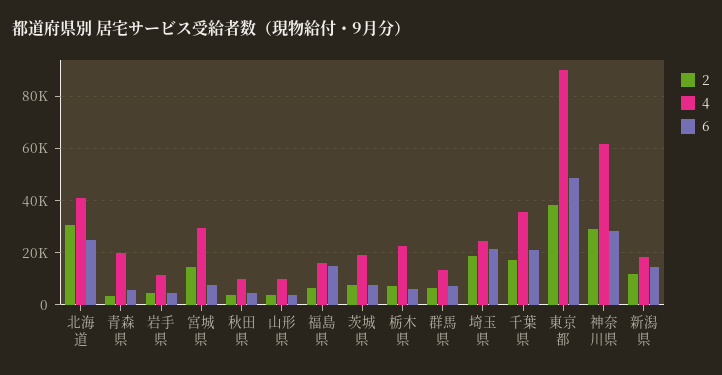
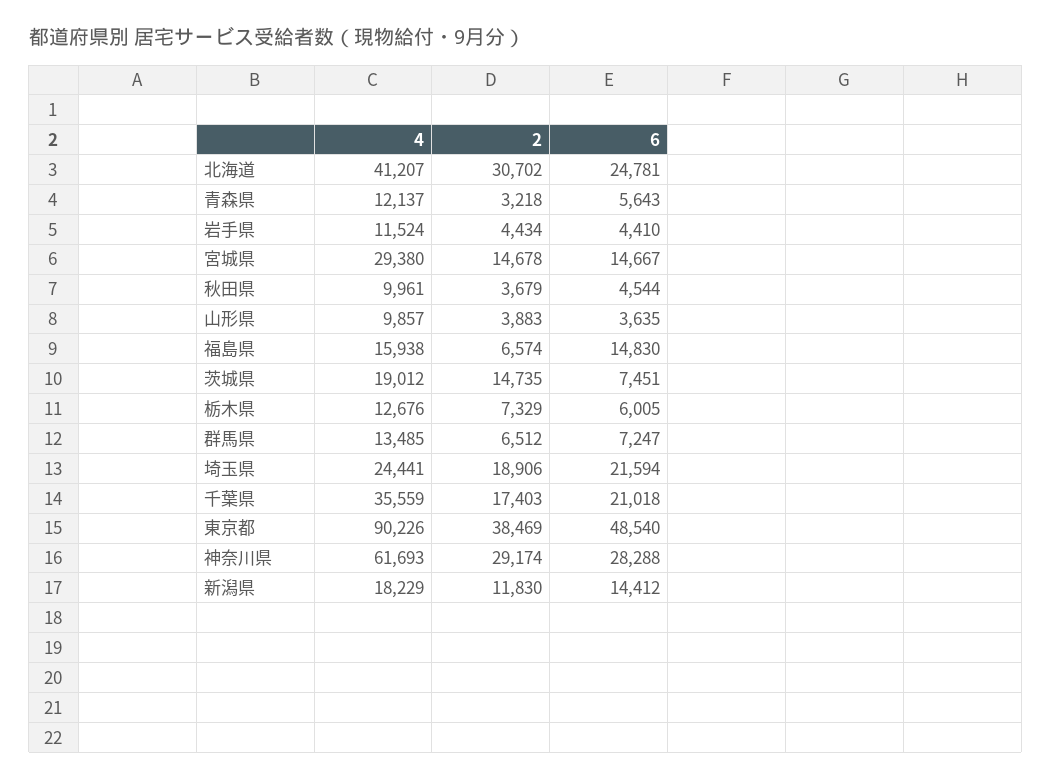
4, 青森県: 20000 -> 12137
6, 宮城県: 7500 -> 14667
2, 茨城県: 7500 -> 14735
4, 栃木県: 22500 -> 12676

